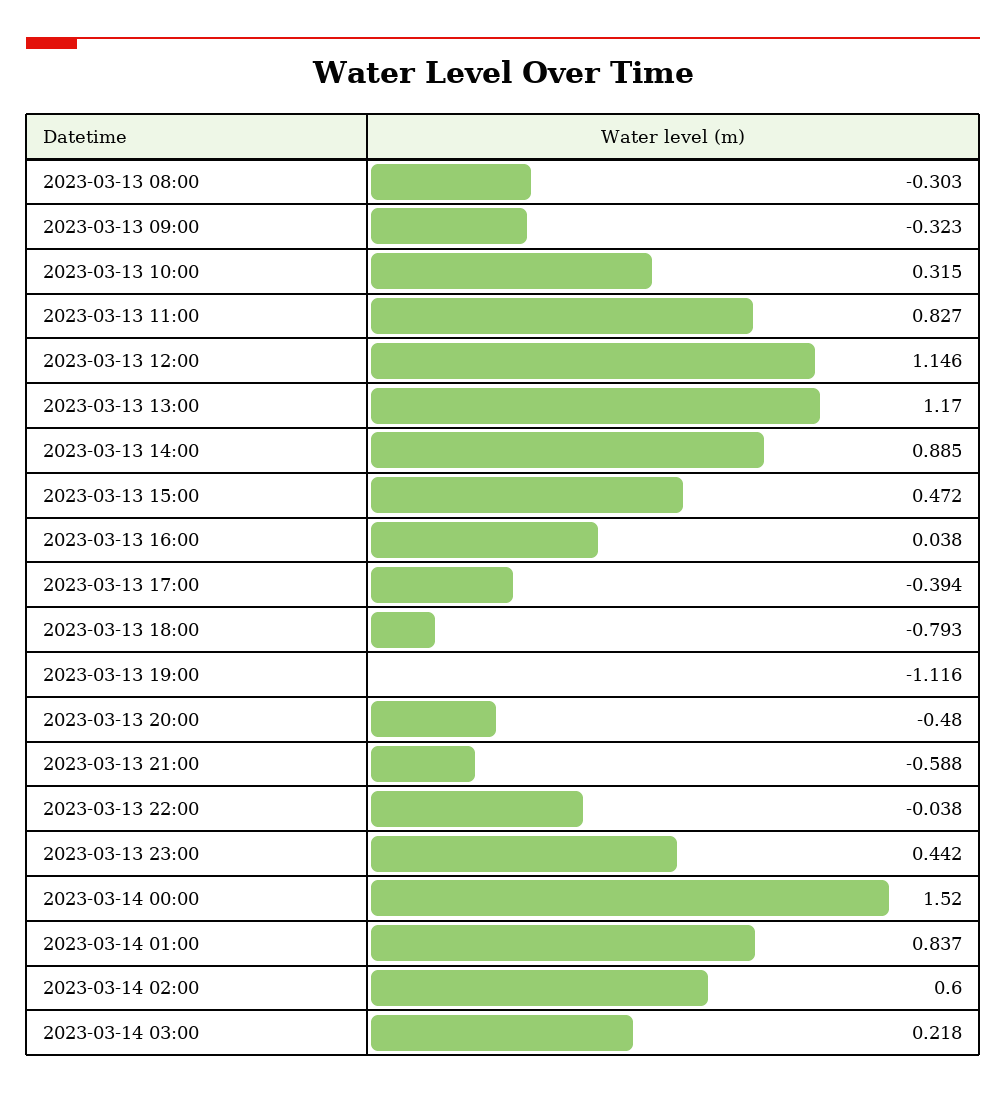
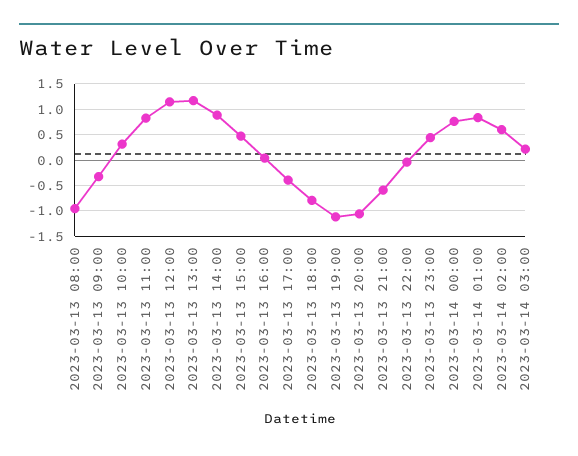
2023-03-13 08:00: -0.303 -> -1
2023-03-13 20:00: -0.48 -> -1
2023-03-14 00:00: 1.52 -> 0.75

